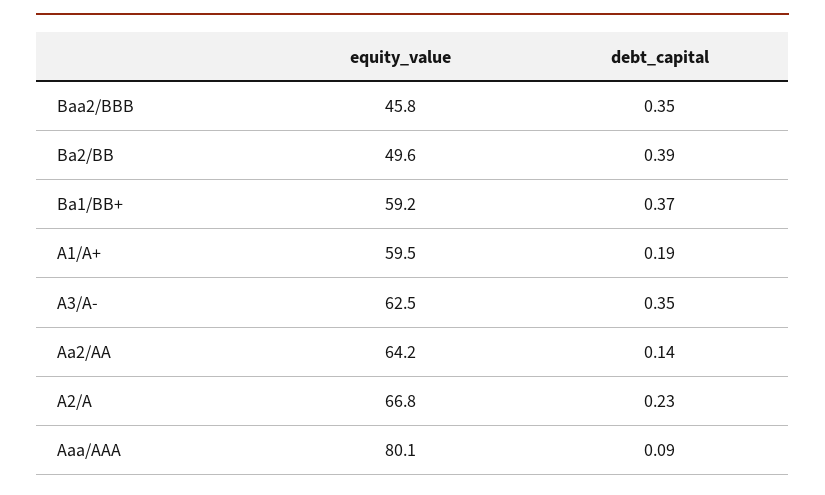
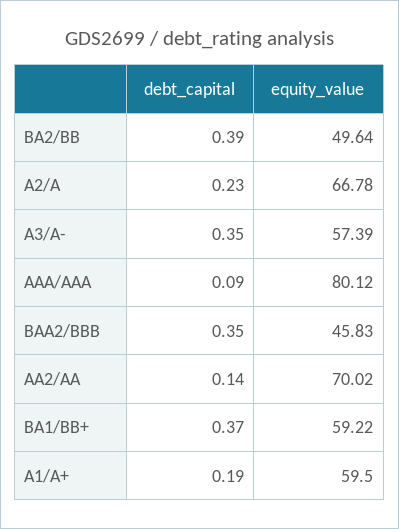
equity_value, A3/A-: 62.5 -> 57.39
equity_value, Aa2/AA: 64.2 -> 70.02

